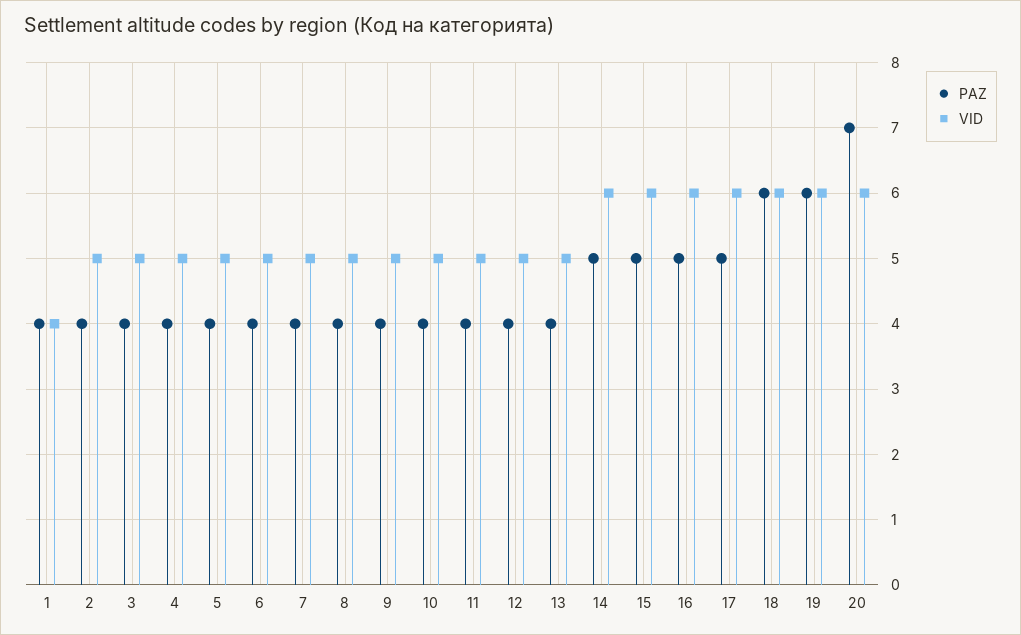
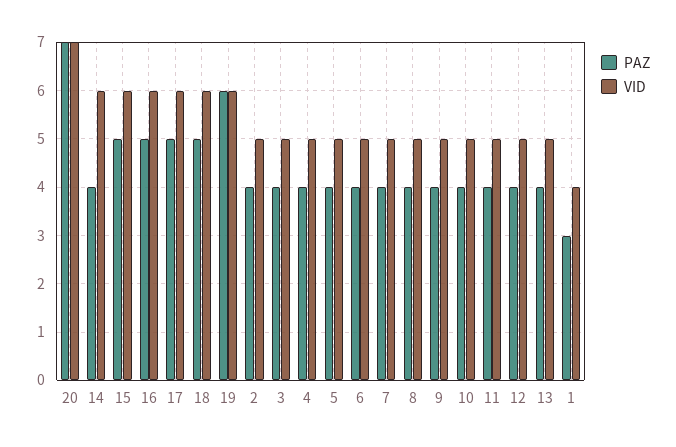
PAZ, 1: 4 -> 3
PAZ, 14: 5 -> 4
PAZ, 18: 6 -> 5
VID, 20: 6 -> 7

